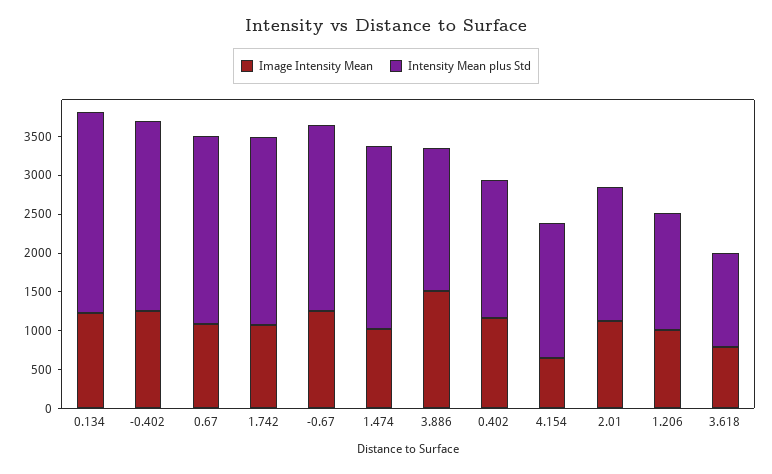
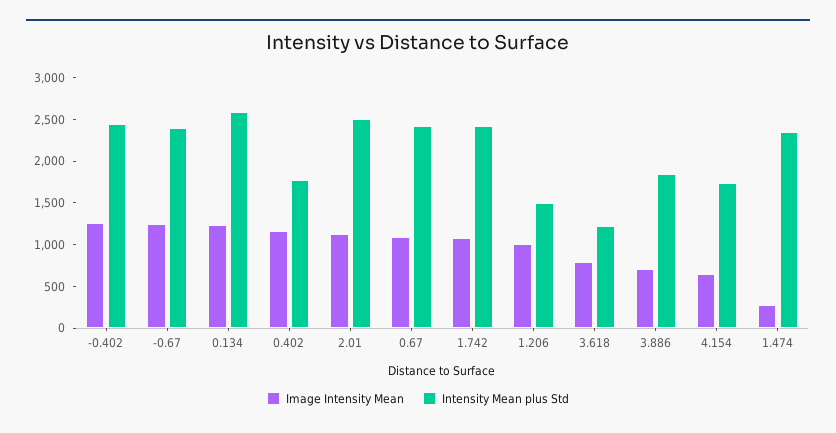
Image Intensity Mean, 1.474: 1000 -> 300
Image Intensity Mean, 3.886: 1500 -> 700
Intensity Mean plus Std, 2.01: 1750 -> 2500

